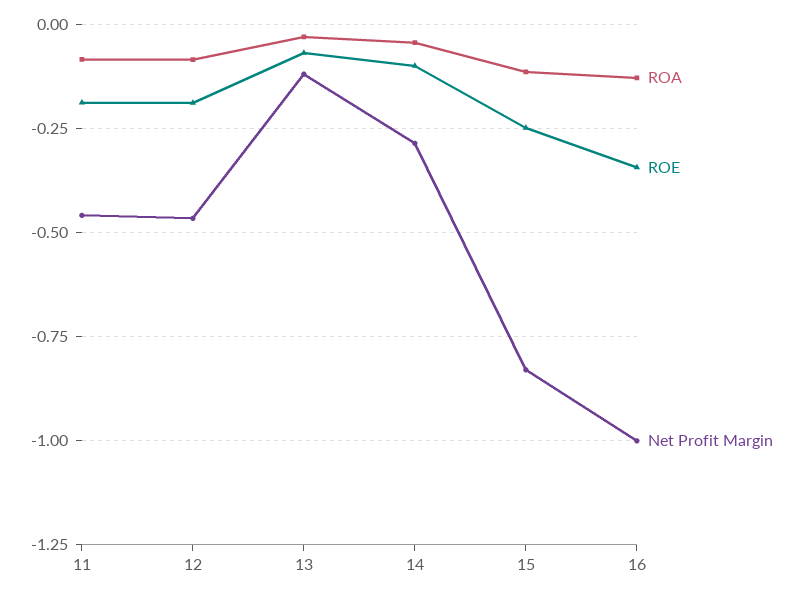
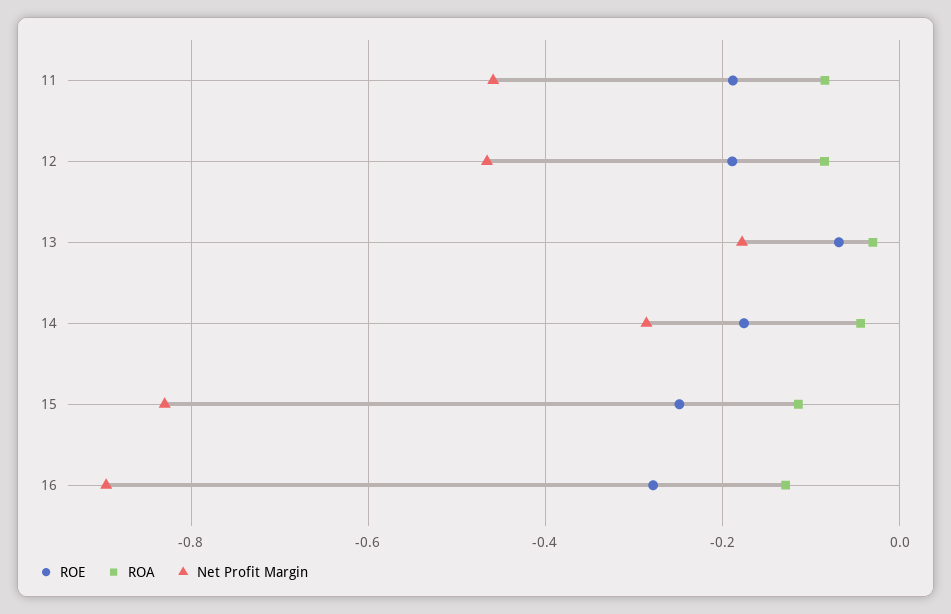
Net Profit Margin, 13: -0.125 -> -0.18
ROE, 14: -0.1 -> -0.18
ROE, 16: -0.35 -> -0.28
Net Profit Margin, 16: -1 -> -0.9

